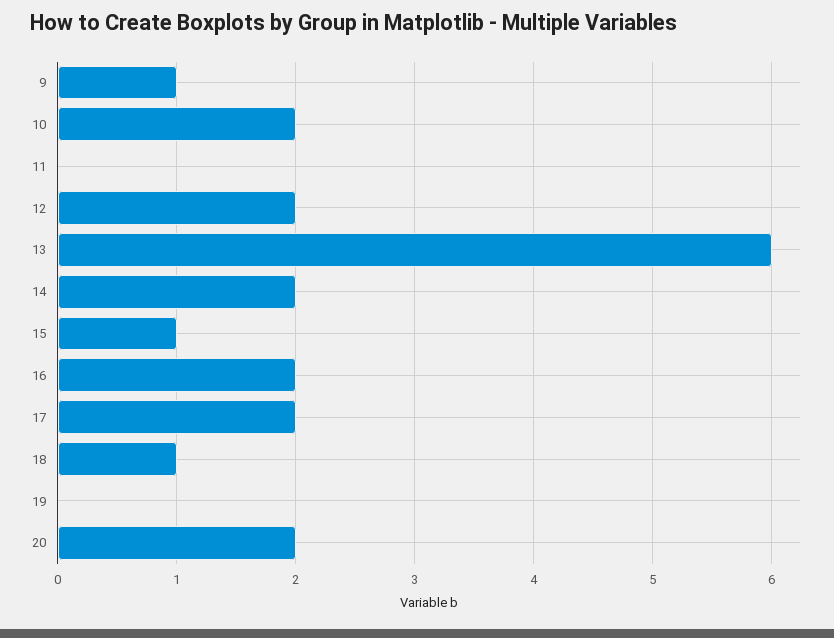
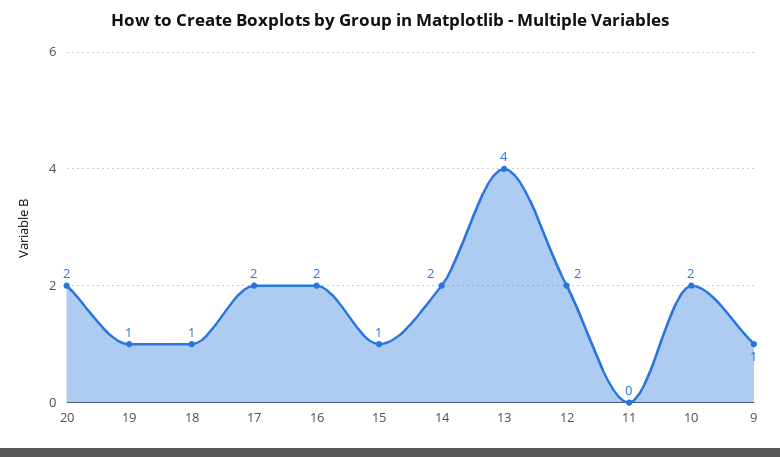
13: 6 -> 4
19: 0 -> 1

